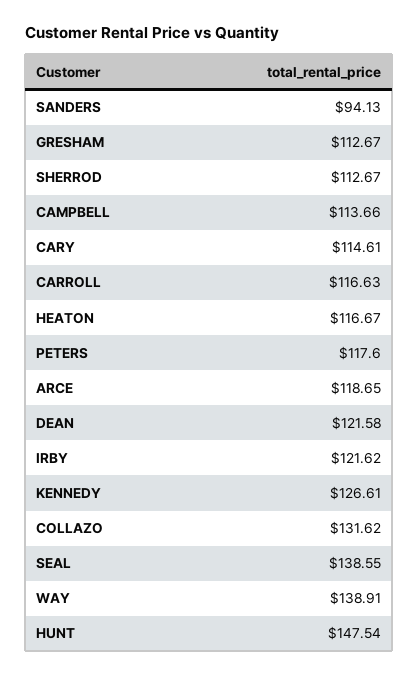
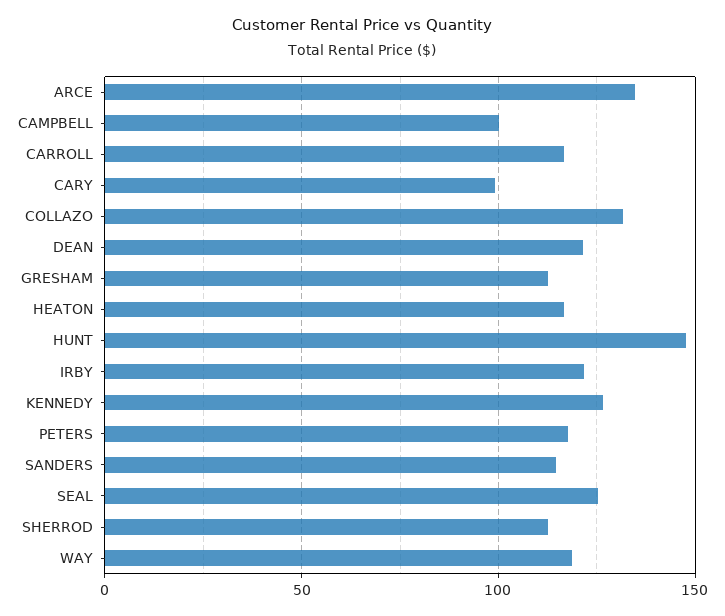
SANDERS: 94.13 -> 115
CAMPBELL: 113.66 -> 100
CARY: 114.61 -> 100
ARCE: 118.65 -> 135
SEAL: 138.55 -> 125
WAY: 138.91 -> 120

